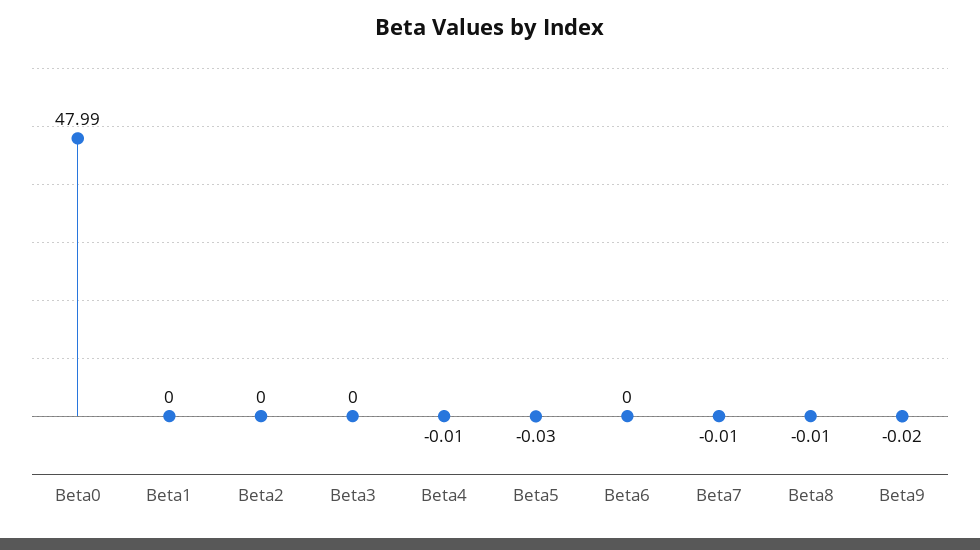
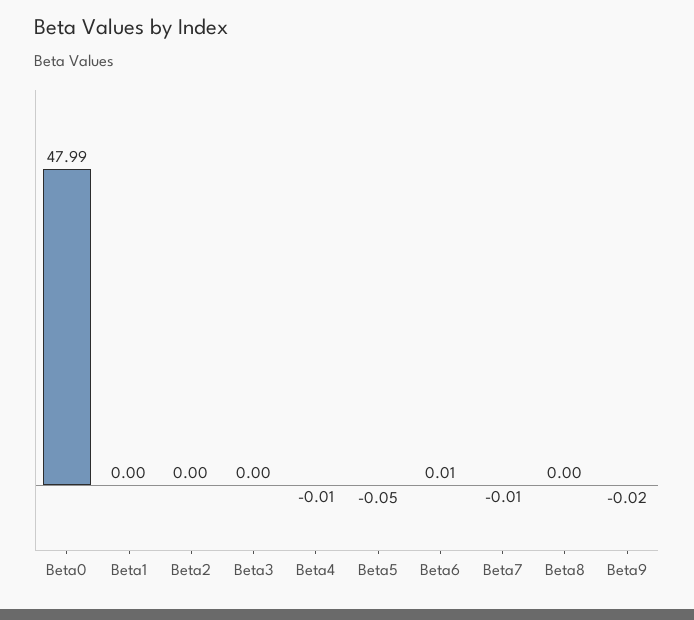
Beta5: -0.03 -> -0.05
Beta6: 0 -> 0.01
Beta8: -0.01 -> 0

